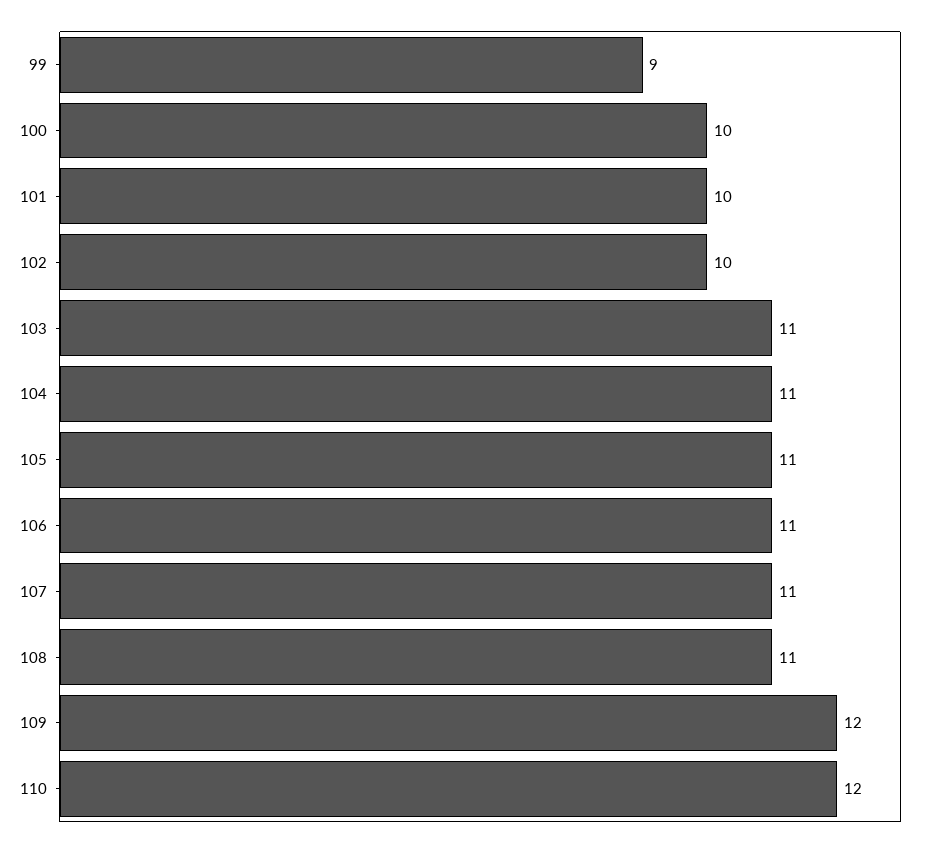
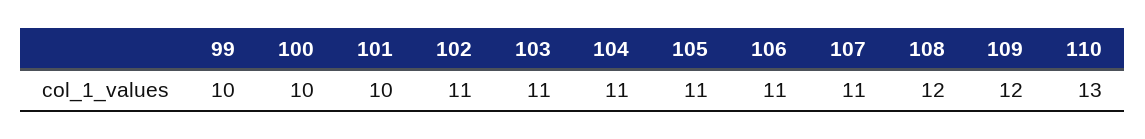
99: 9 -> 10
102: 10 -> 11
108: 11 -> 12
110: 12 -> 13

